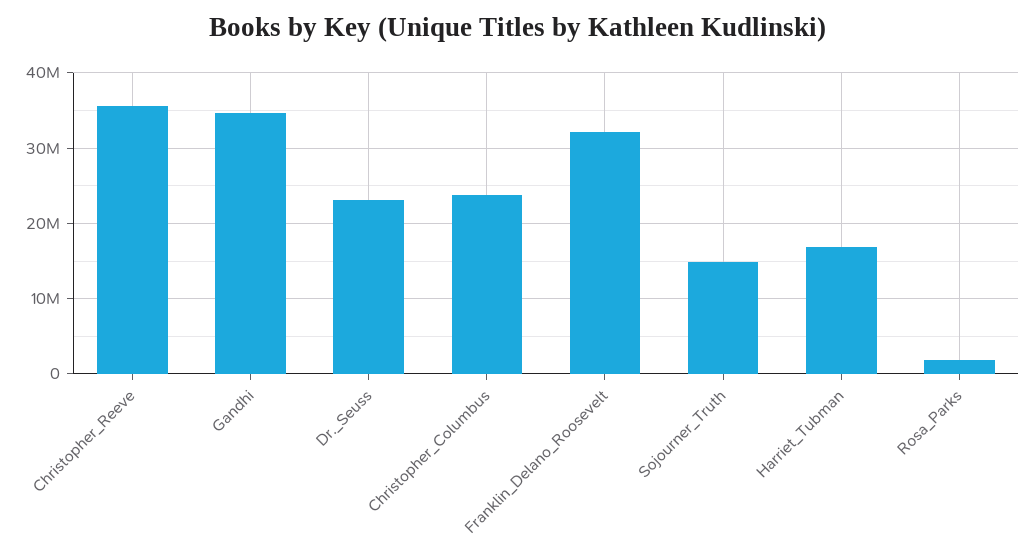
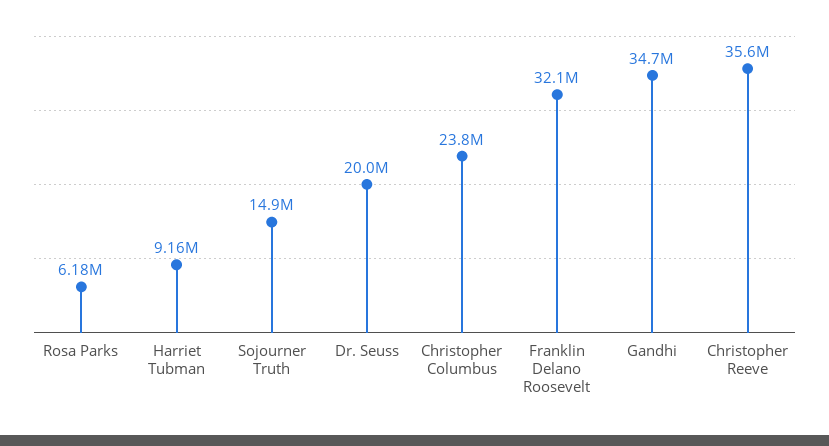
Dr._Seuss: 23000000 -> 20000000
Harriet_Tubman: 17000000 -> 9160000
Rosa_Parks: 2000000 -> 6180000

